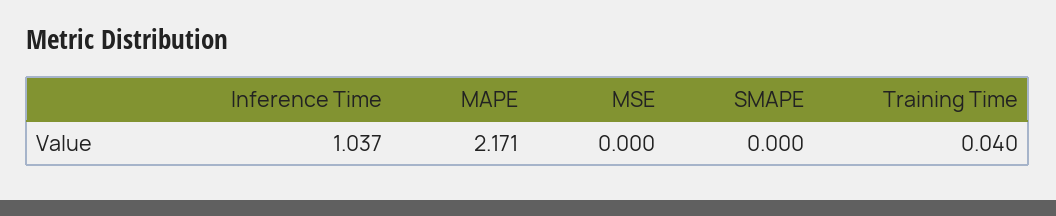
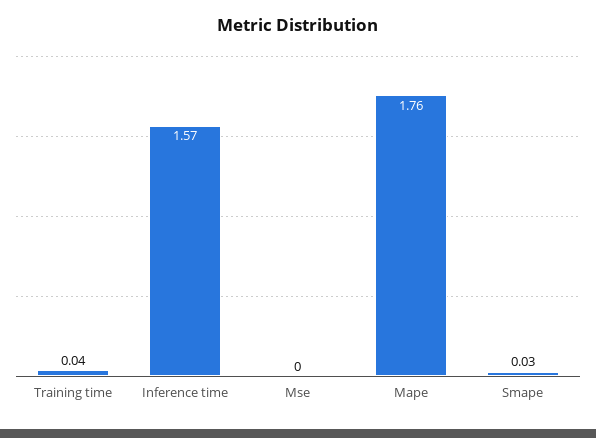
Inference Time: 1.037 -> 1.57
MAPE: 2.171 -> 1.76
SMAPE: 0 -> 0.03

